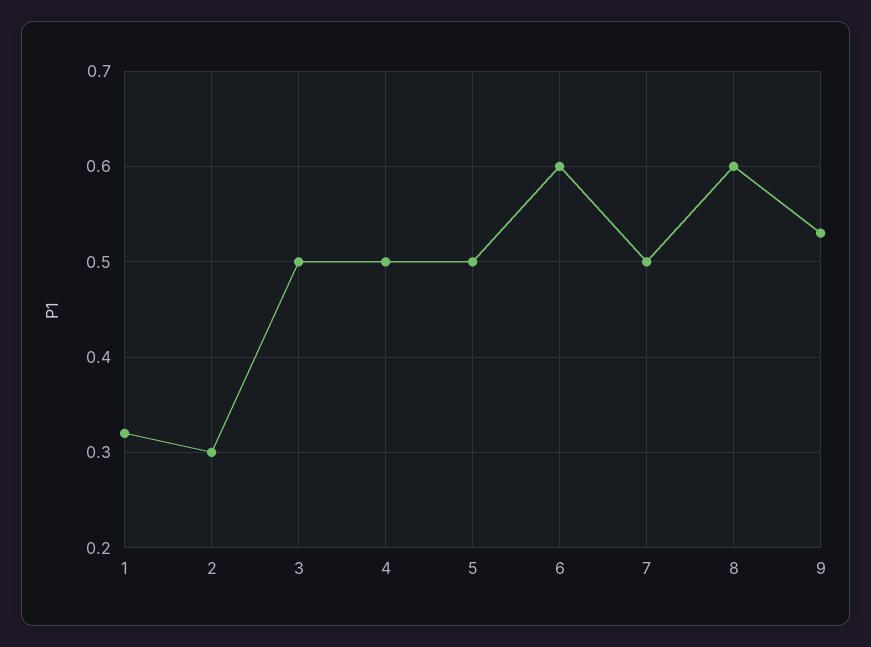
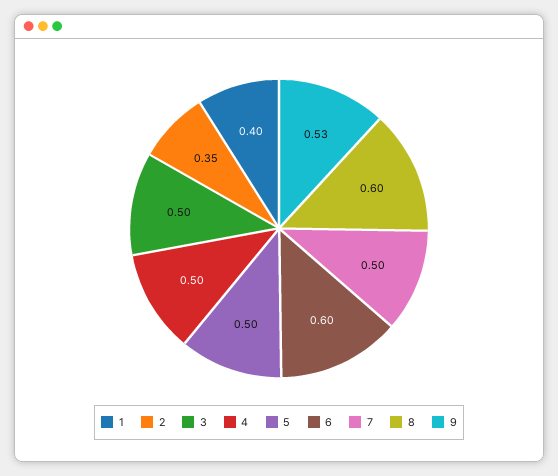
1: 0.32 -> 0.4
2: 0.3 -> 0.35

